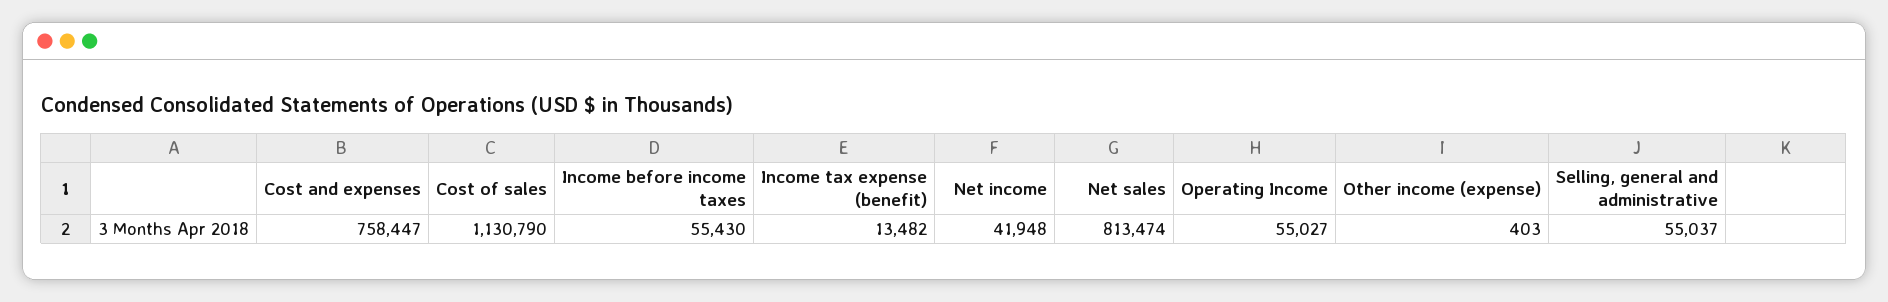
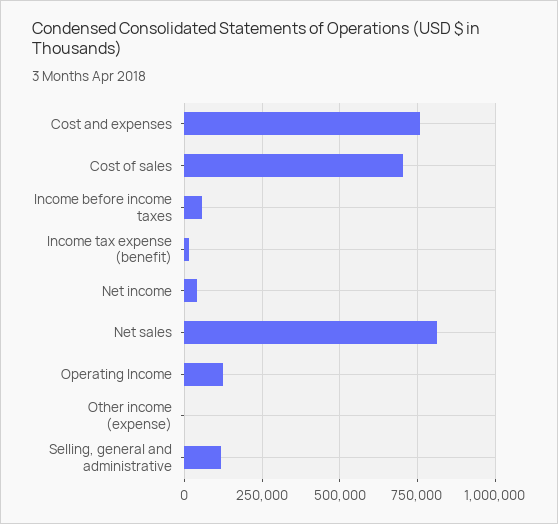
Cost of sales: 1130790 -> 700000
Operating Income: 55027 -> 125000
Selling, general and administrative: 55037 -> 125000

